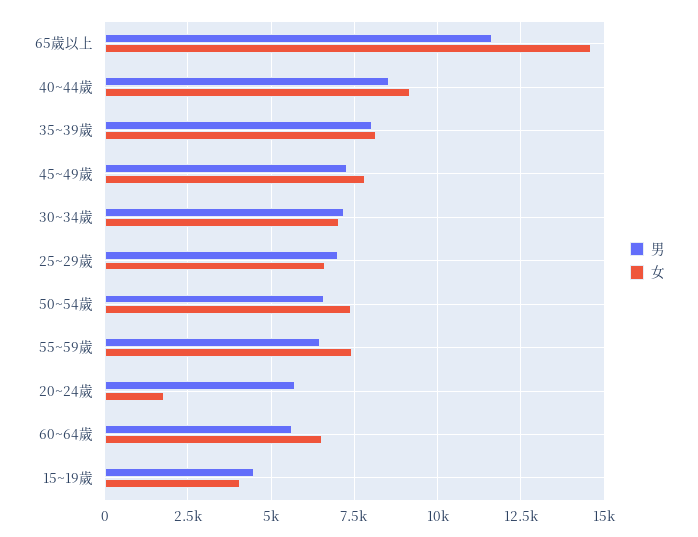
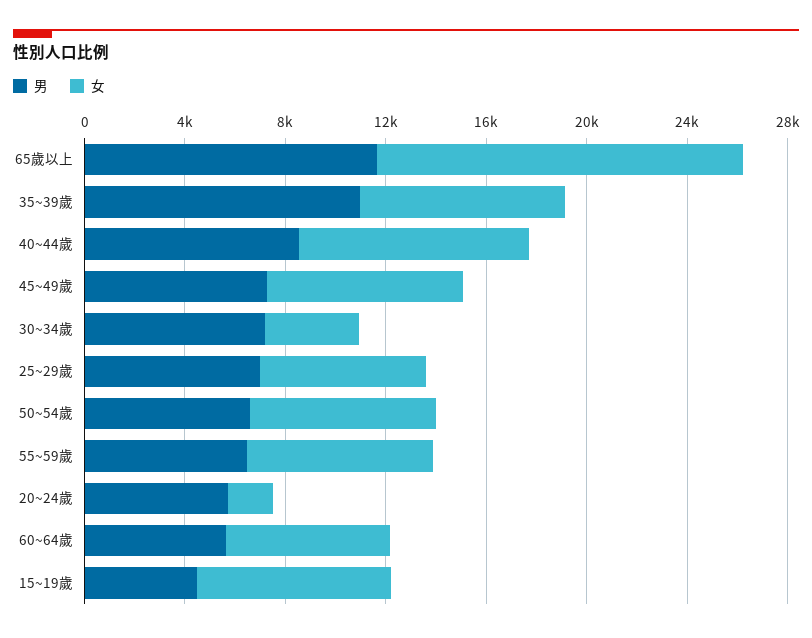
男, 35~39歲: 8000 -> 11000
女, 30~34歲: 7000 -> 4000
女, 15~19歲: 4000 -> 8000

